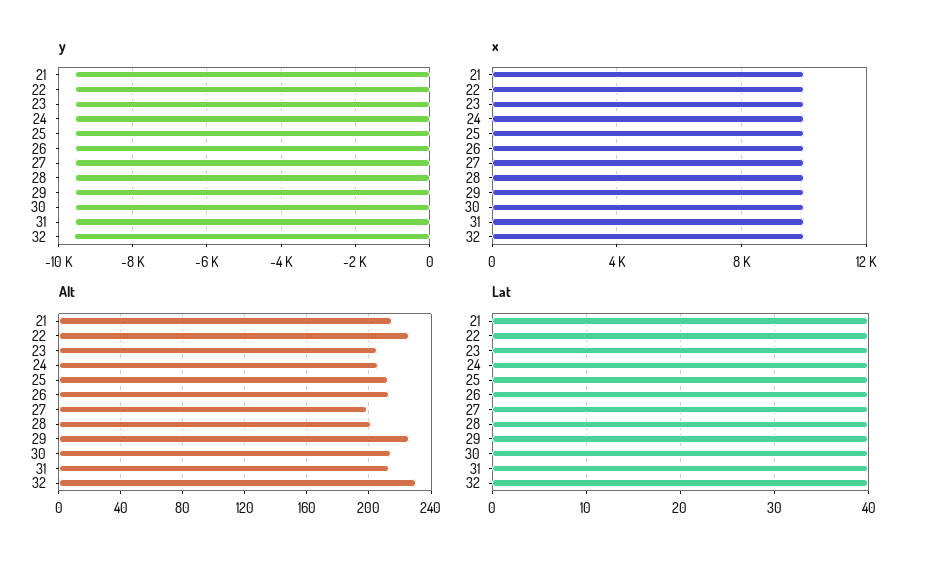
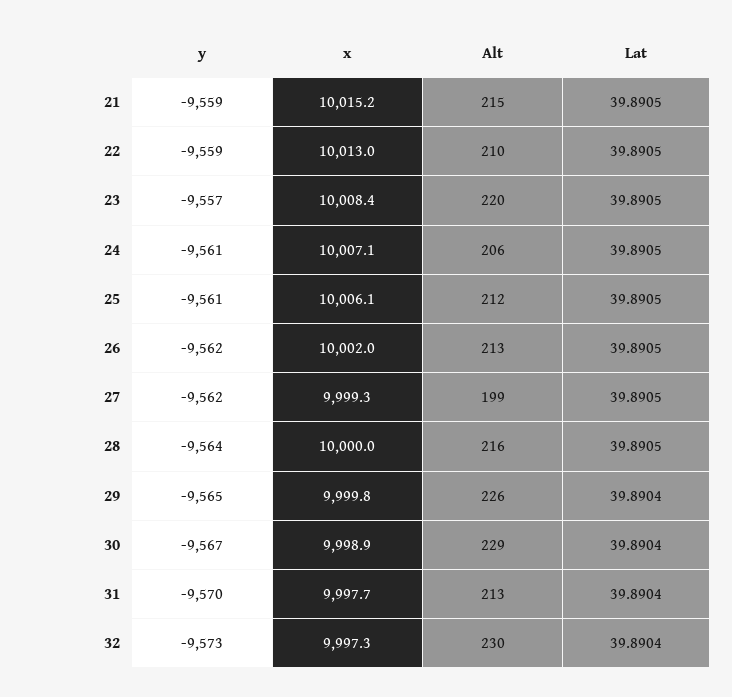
Alt, 22: 225 -> 210
Alt, 23: 205 -> 220
Alt, 28: 200 -> 216
Alt, 30: 215 -> 229

